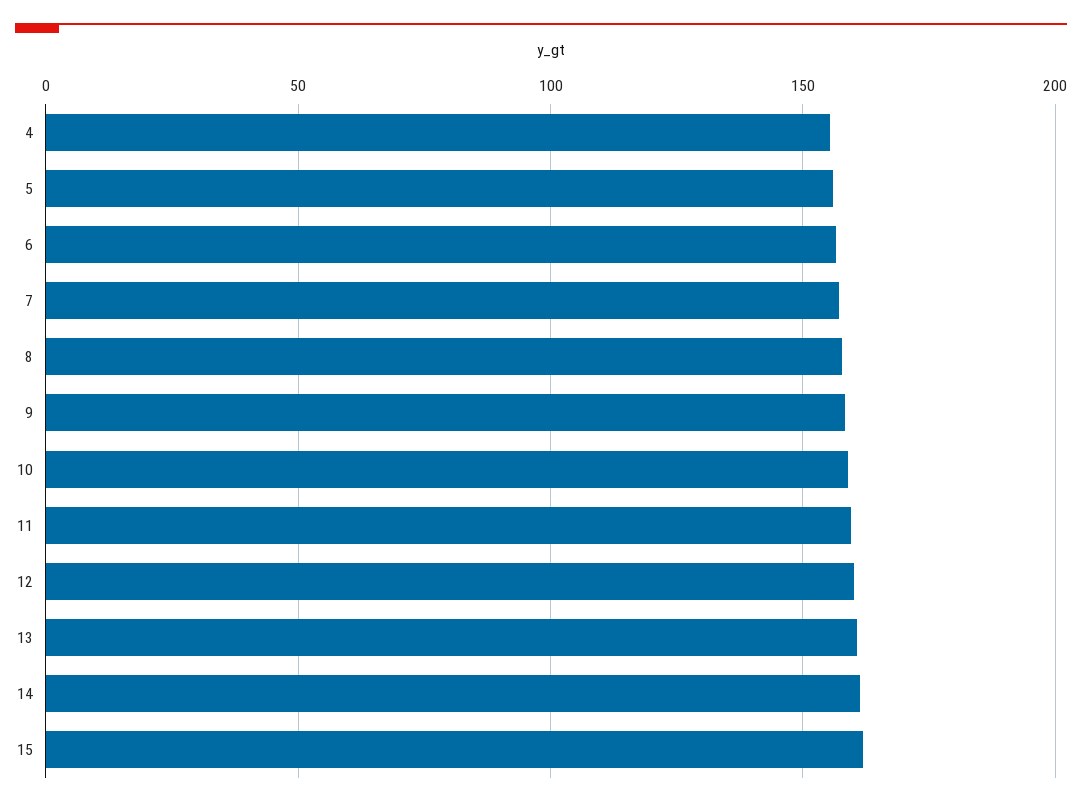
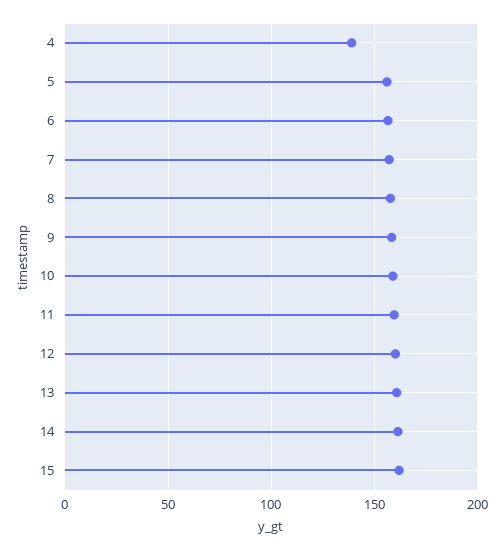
4: 155 -> 140

